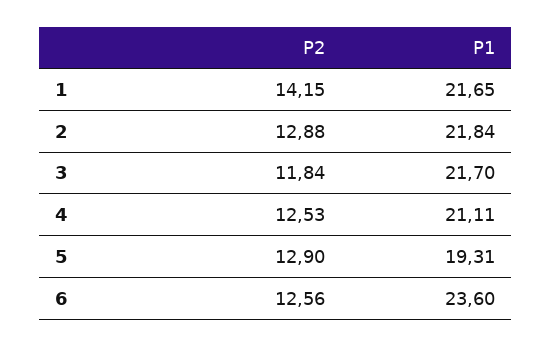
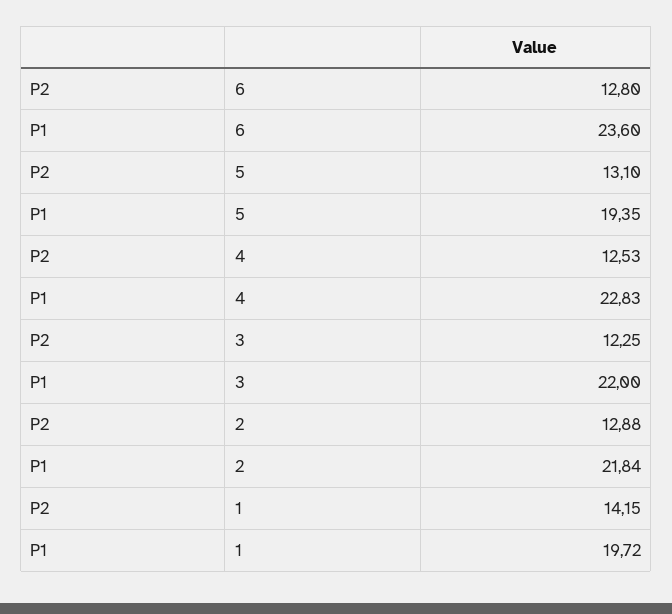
P1, 1: 21.65 -> 19.72
P2, 3: 11.84 -> 12.25
P1, 3: 21.7 -> 22
P1, 4: 21.11 -> 22.83
P2, 5: 12.9 -> 13.1
P1, 5: 19.31 -> 19.35
P2, 6: 12.56 -> 12.8

